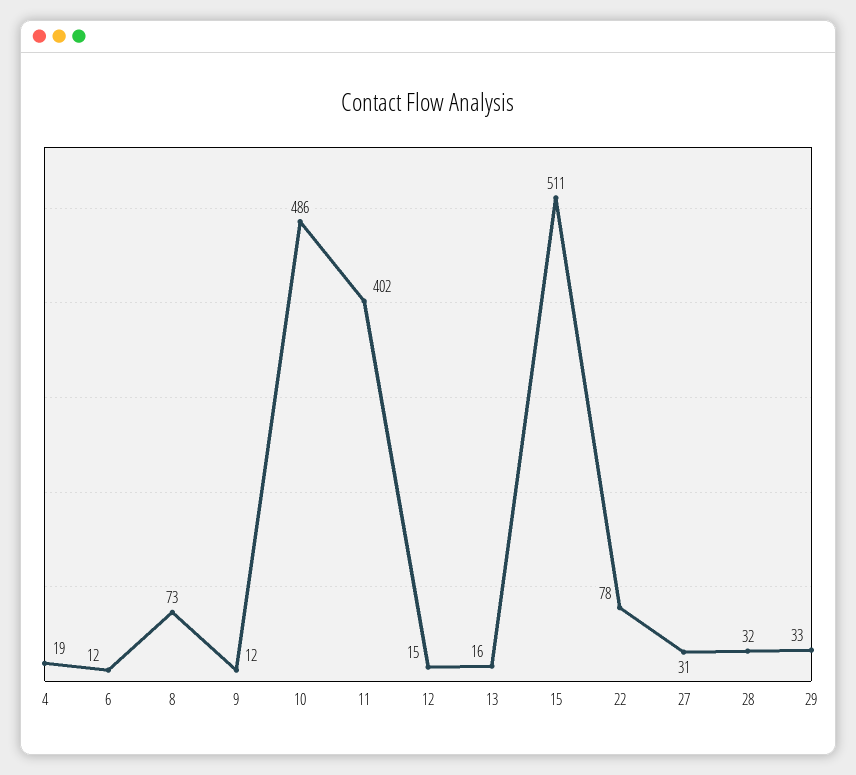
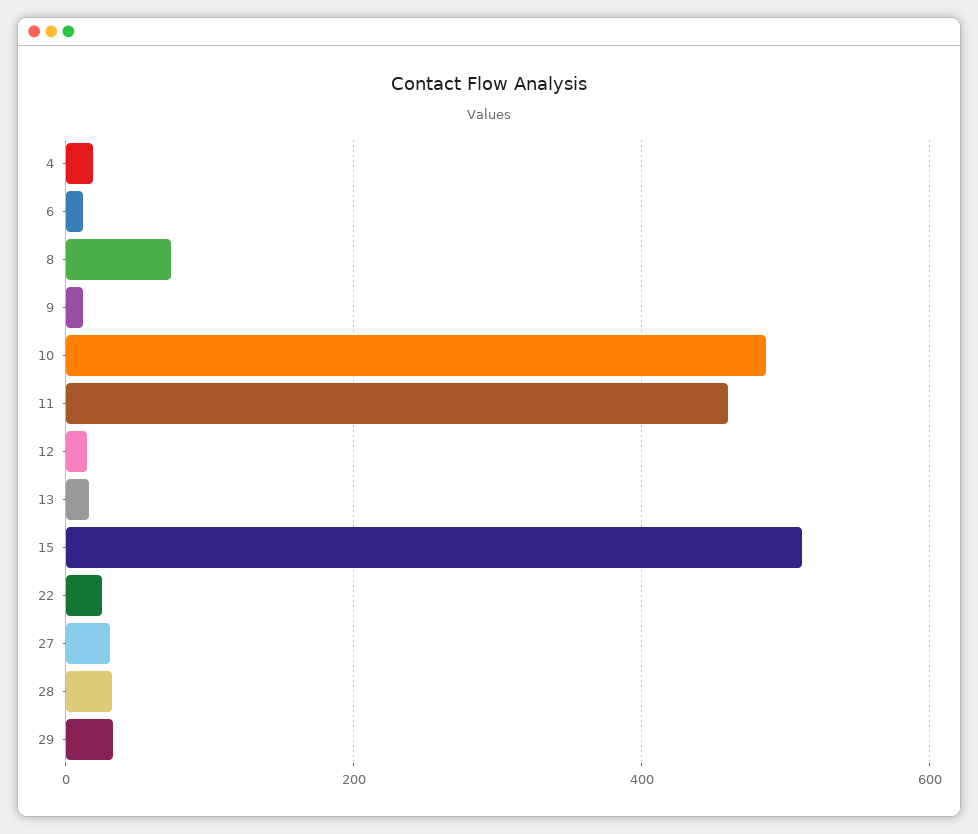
11: 402 -> 460
22: 78 -> 20

